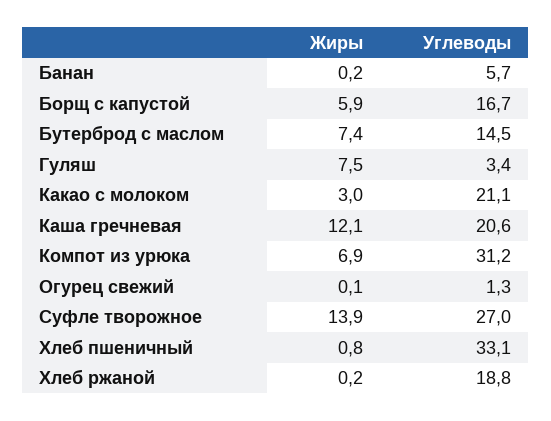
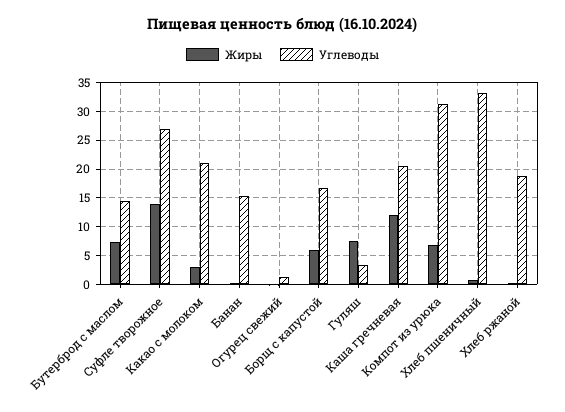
Углеводы, Банан: 5.7 -> 15

